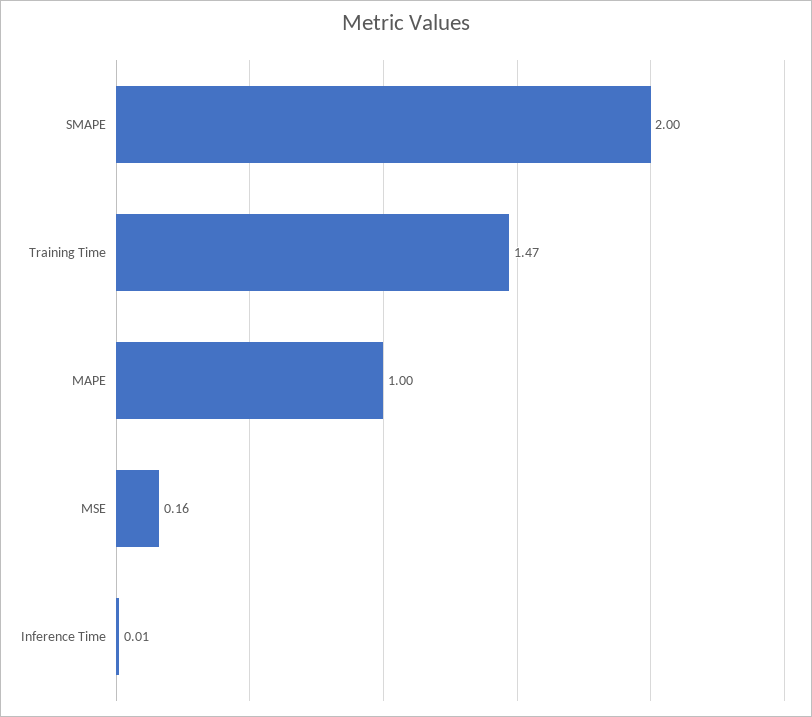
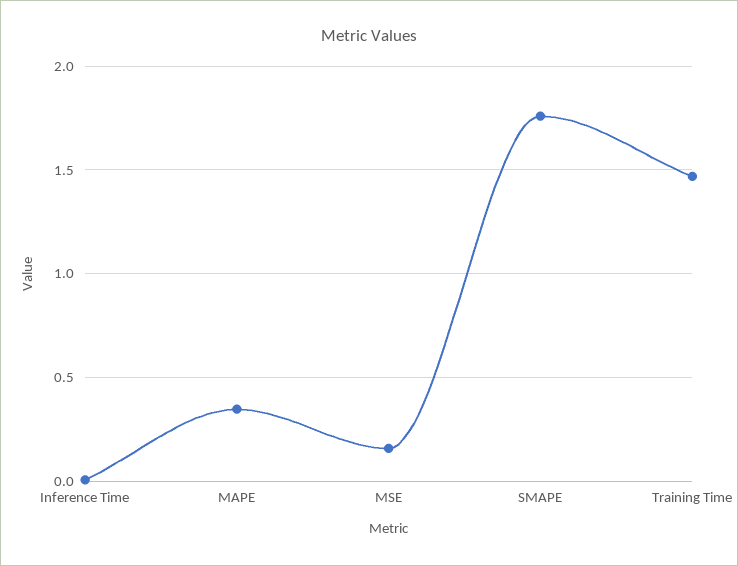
SMAPE: 2 -> 1.75
MAPE: 1 -> 0.35

